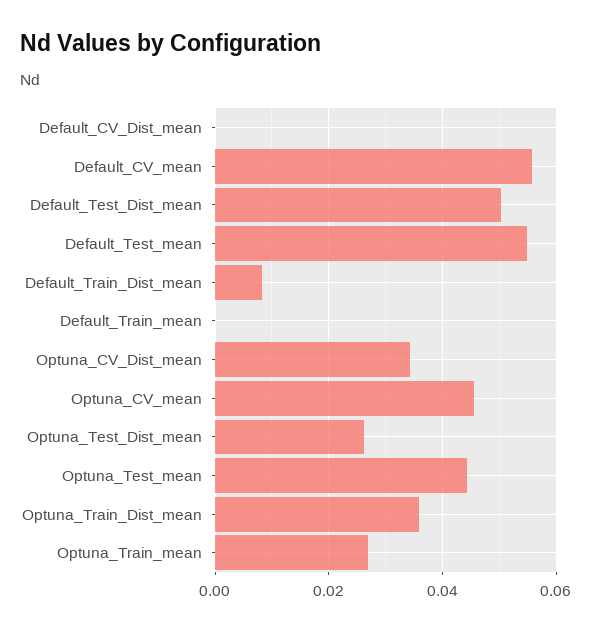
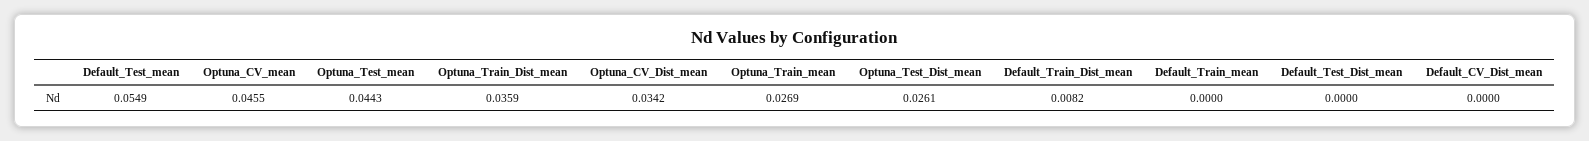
Default_CV_mean: 0.056 -> none
Default_Test_Dist_mean: 0.05 -> 0

